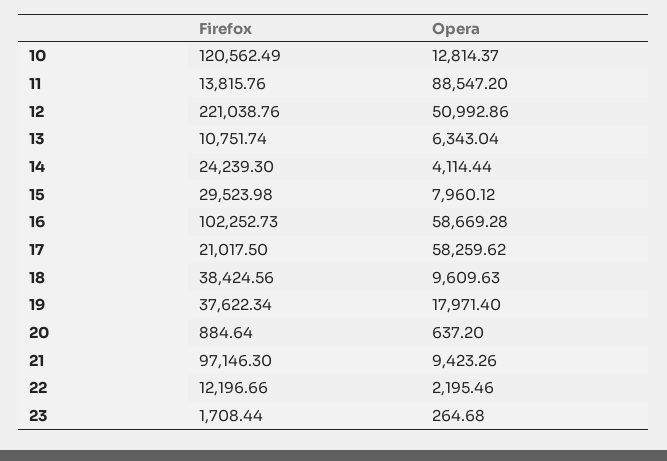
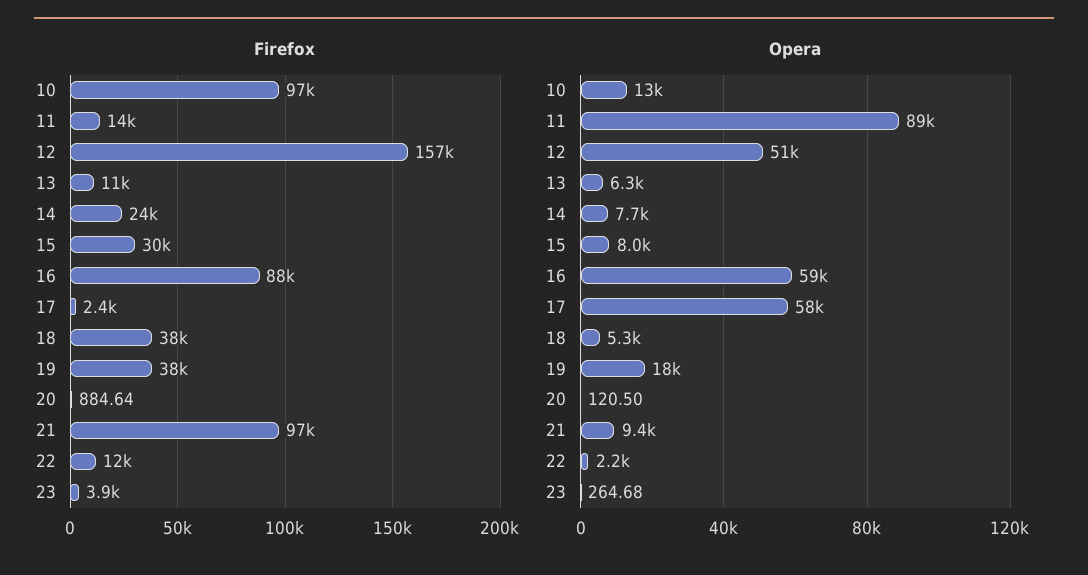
Firefox, 10: 120562.49 -> 97000
Firefox, 12: 221038.76 -> 157000
Opera, 14: 4114.44 -> 7700
Firefox, 16: 102252.73 -> 88000
Firefox, 17: 21017.5 -> 2400
Opera, 18: 9609.63 -> 5300
Opera, 20: 637.2 -> 120.5
Firefox, 23: 1708.44 -> 3900

